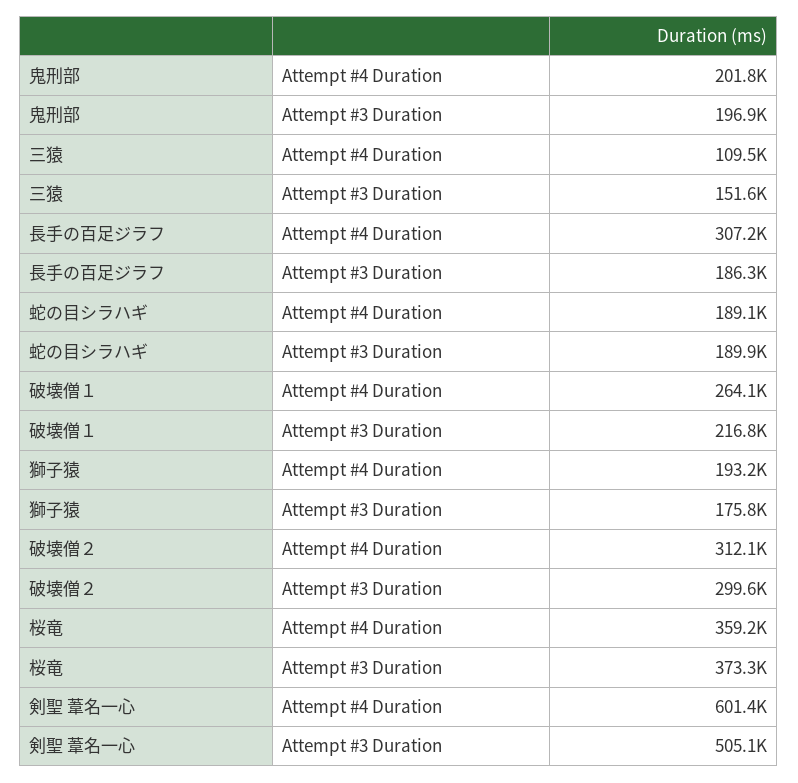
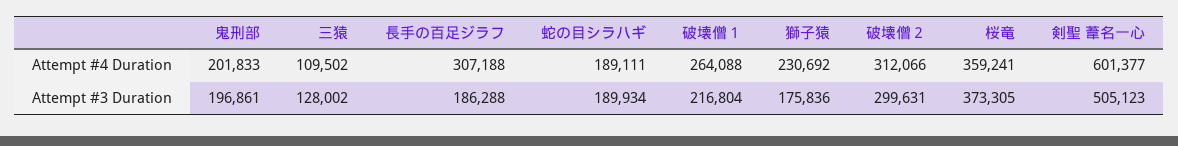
三猿, Attempt #3 Duration: 151600 -> 128002
獅子猿, Attempt #4 Duration: 193200 -> 230692

